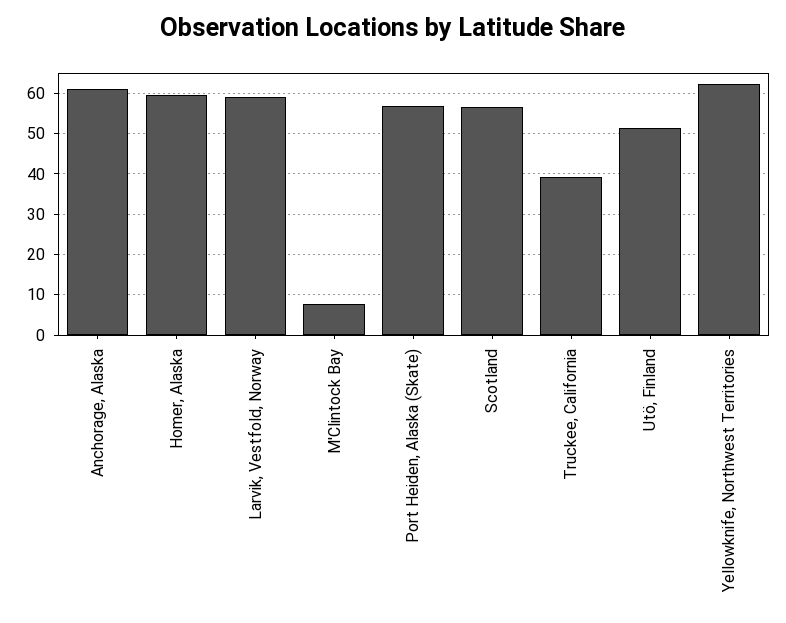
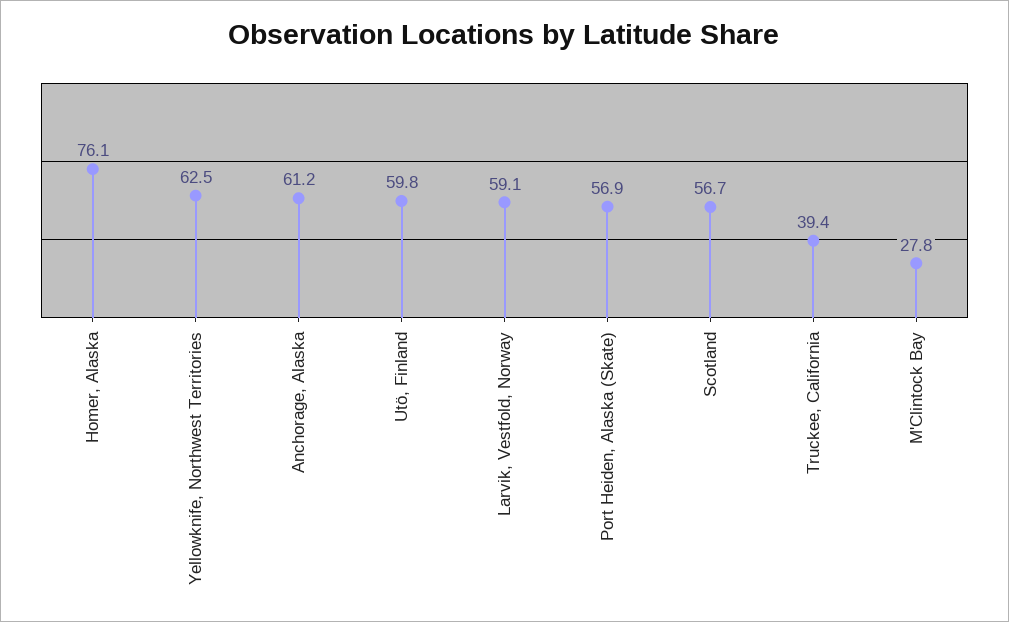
Homer, Alaska: 60 -> 76.1
M'Clintock Bay: 8 -> 27.8
Utö, Finland: 52 -> 59.8

